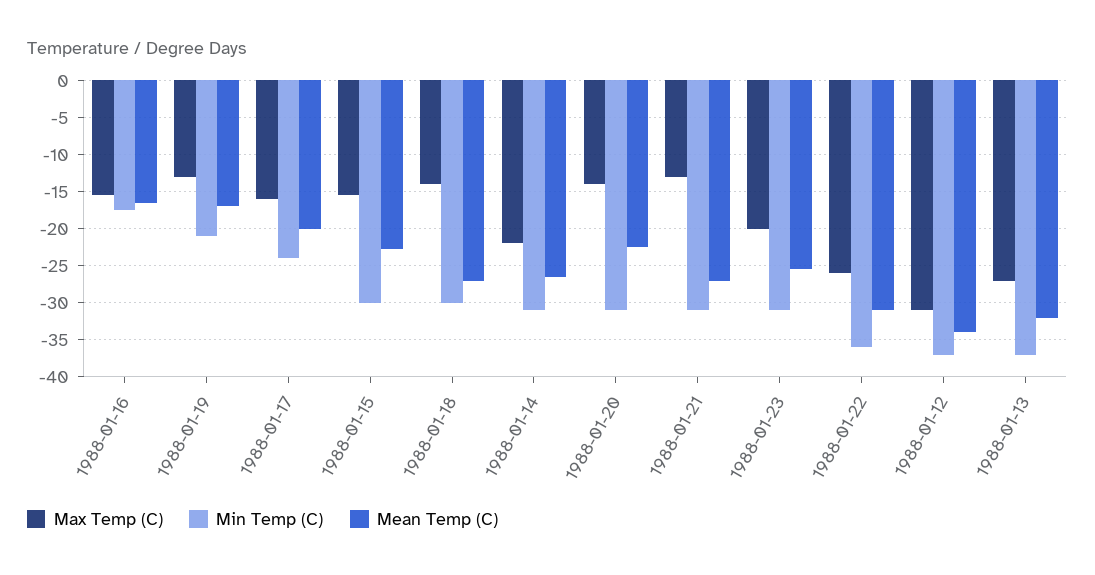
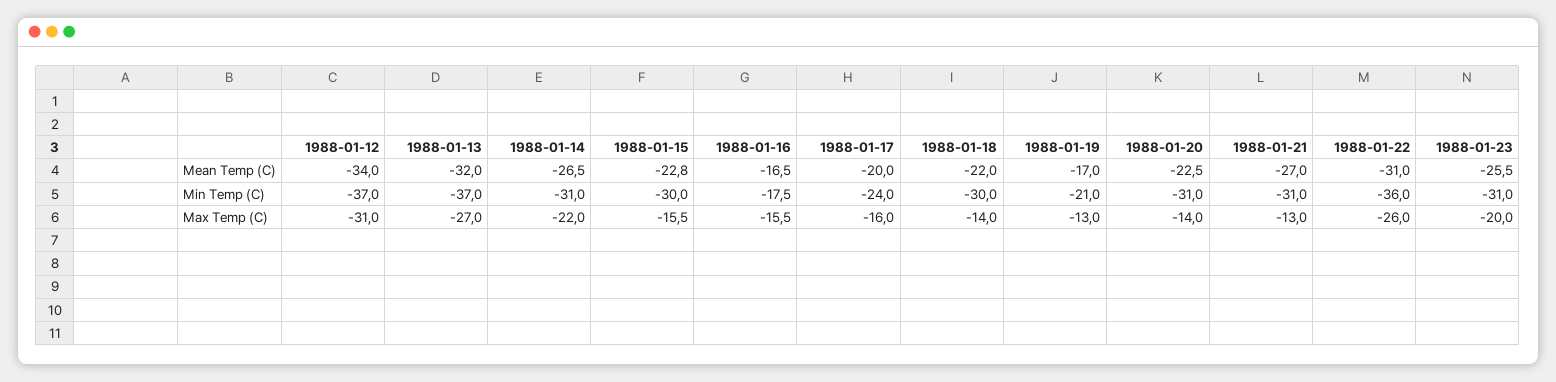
Mean Temp (C), 1988-01-18: -27 -> -22

